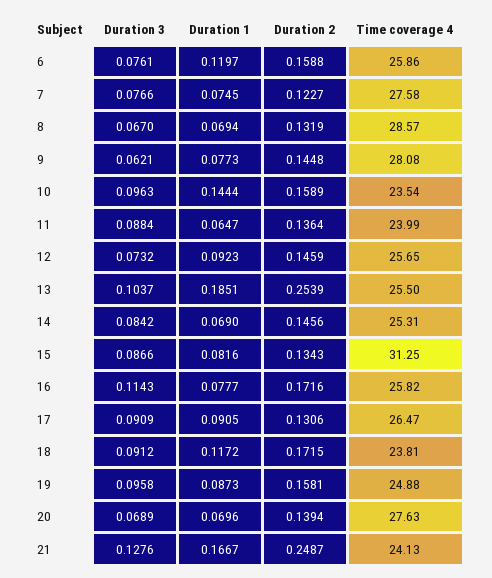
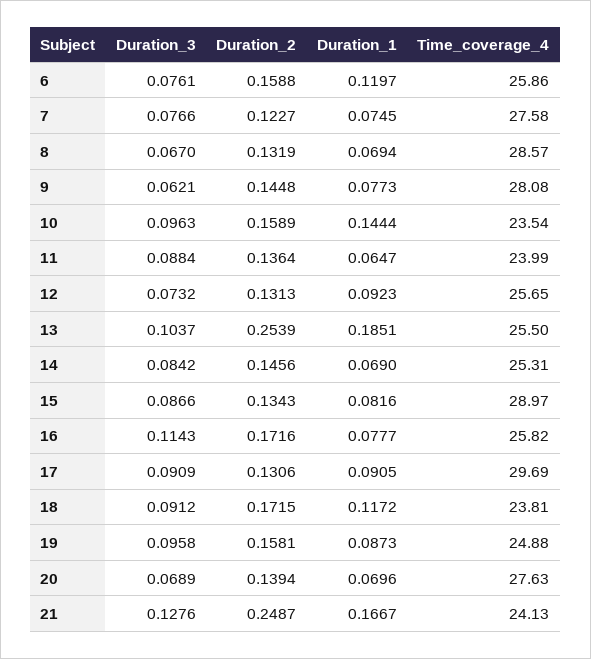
Duration 2, 12: 0.1459 -> 0.1313
Time coverage 4, 15: 31.25 -> 28.97
Time coverage 4, 17: 26.47 -> 29.69

